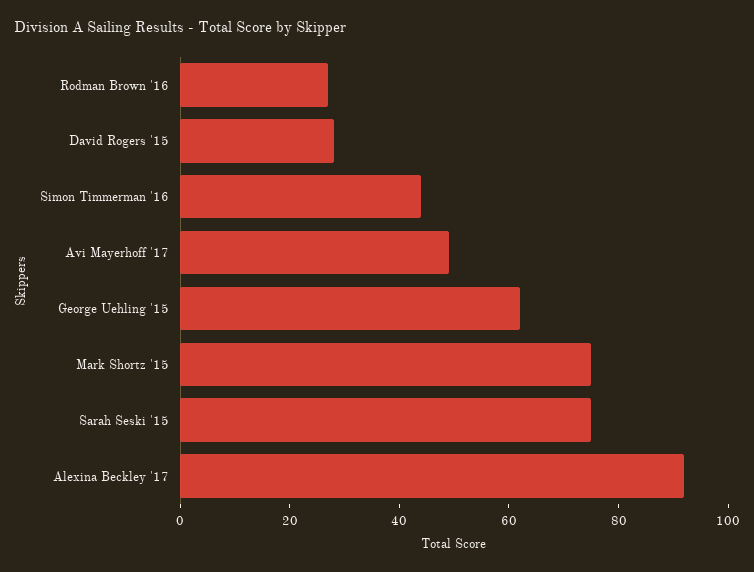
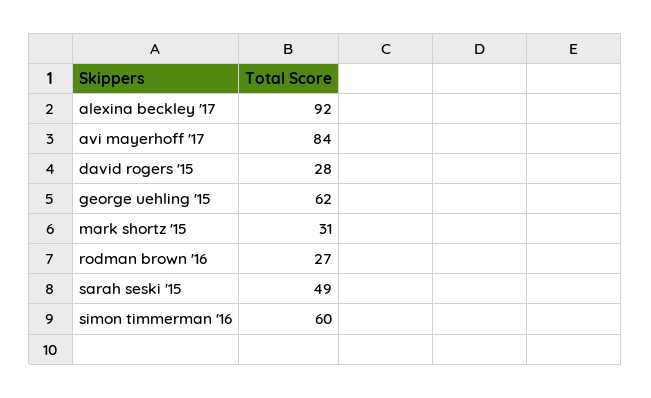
Simon Timmerman '16: 45 -> 60
Avi Mayerhoff '17: 50 -> 84
Mark Shortz '15: 75 -> 31
Sarah Seski '15: 75 -> 49

